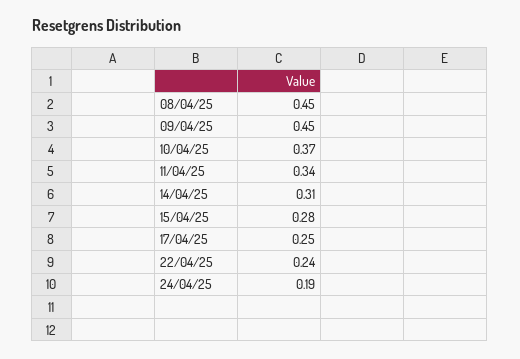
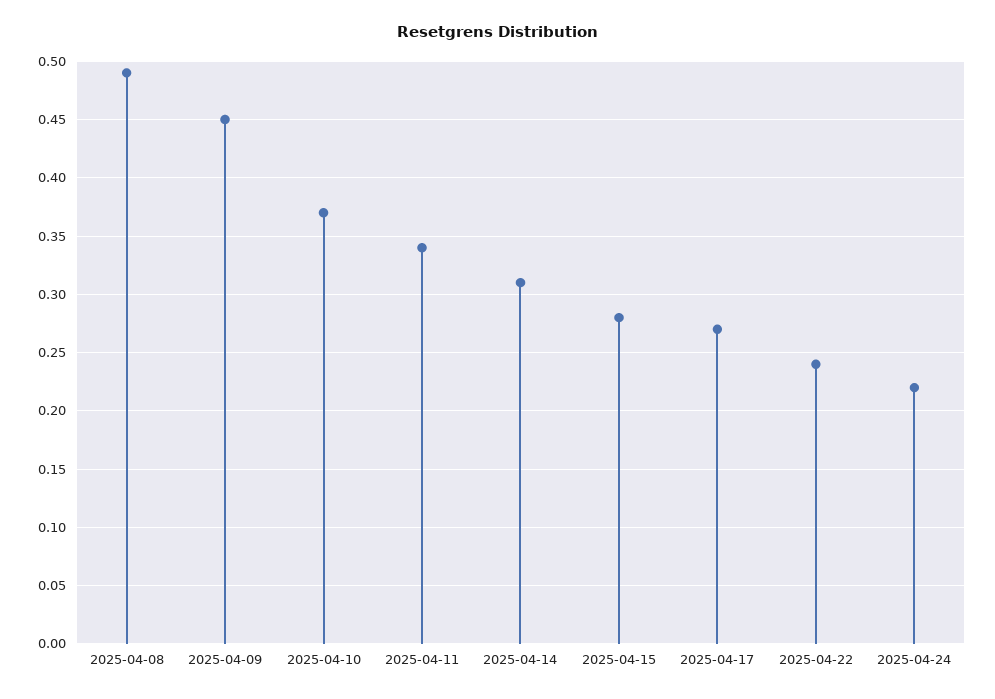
08/04/25: 0.45 -> 0.49
17/04/25: 0.25 -> 0.27
24/04/25: 0.19 -> 0.22

